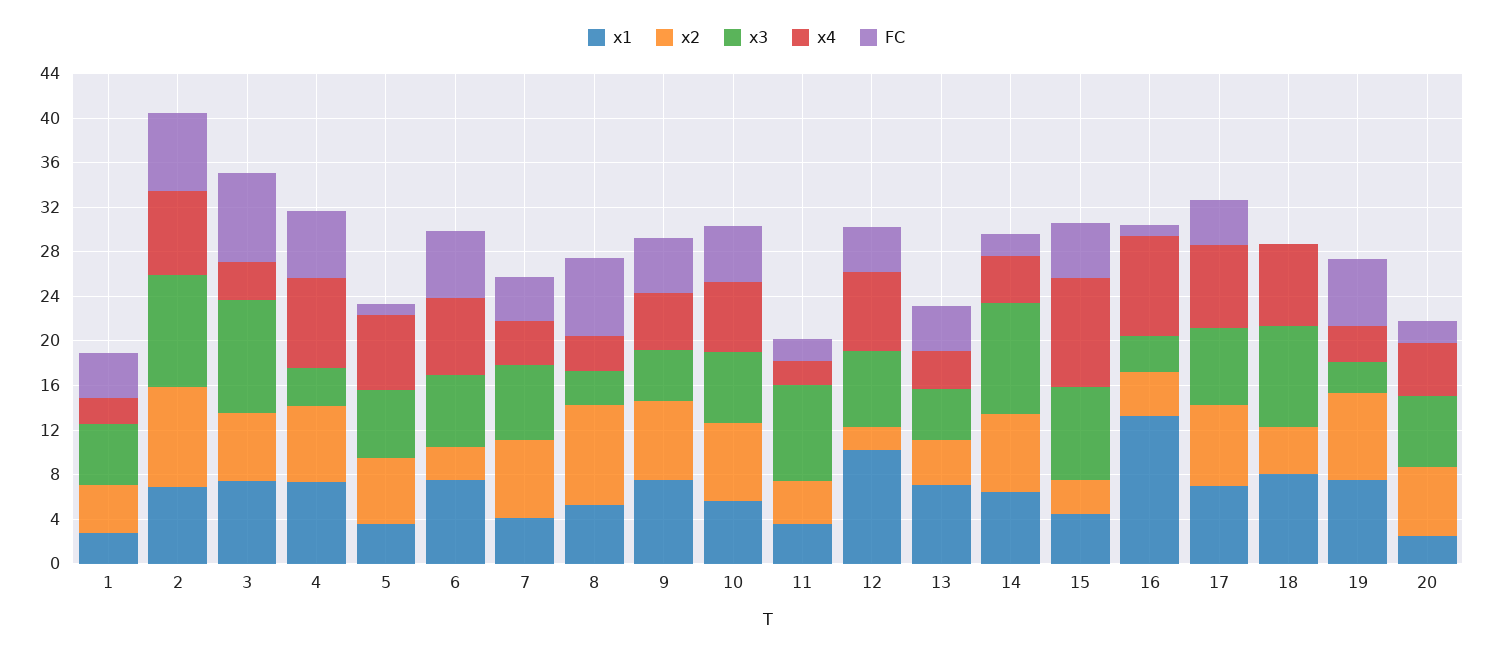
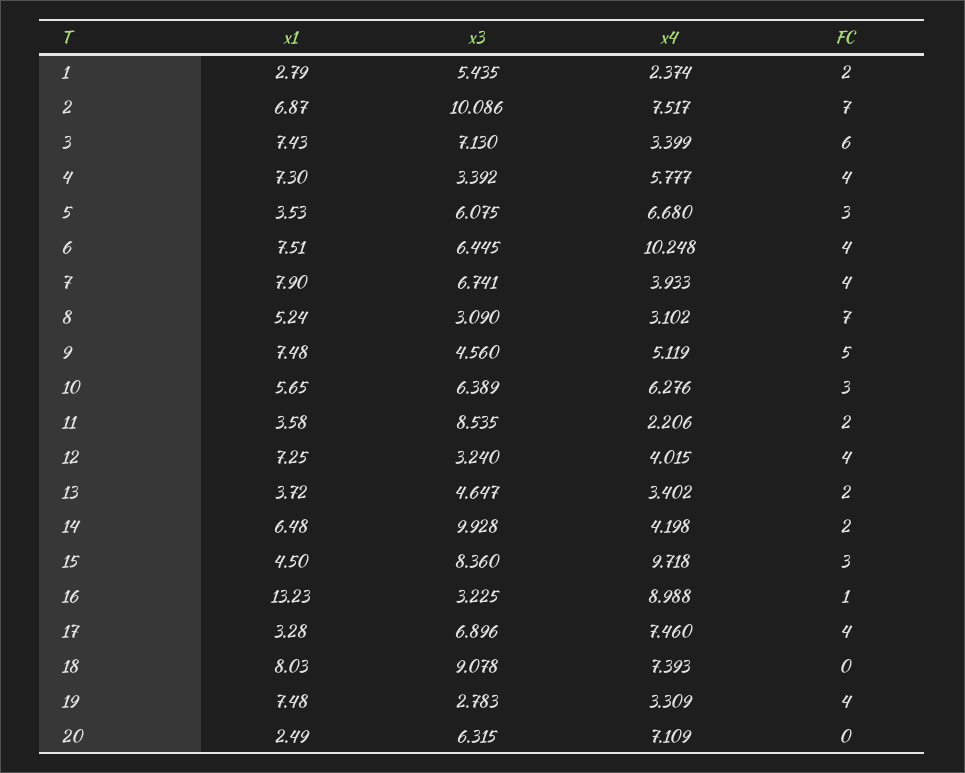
x2, 1: 4 -> none
FC, 1: 4 -> 2
x2, 2: 9 -> none
x2, 3: 6 -> none
x3, 3: 10 -> 7.13
FC, 3: 8 -> 6
x2, 4: 7 -> none
x4, 4: 8 -> 5.777
FC, 4: 6 -> 4
x2, 5: 6 -> none
FC, 5: 1 -> 3
x2, 6: 3 -> none
x4, 6: 7 -> 10.248
FC, 6: 6 -> 4
x1, 7: 4 -> 7.9
x2, 7: 7 -> none
x2, 8: 9 -> none
x2, 9: 7 -> none
x2, 10: 7 -> none
FC, 10: 5 -> 3
x2, 11: 4 -> none
x1, 12: 10 -> 7.25
x2, 12: 2 -> none
x3, 12: 7 -> 3.24
x4, 12: 7 -> 4.015
x1, 13: 7 -> 3.72
x2, 13: 4 -> none
FC, 13: 4 -> 2
x2, 14: 7 -> none
x2, 15: 3 -> none
FC, 15: 5 -> 3
x2, 16: 4 -> none
x1, 17: 7 -> 3.28
x2, 17: 7 -> none
x2, 18: 4 -> none
x2, 19: 8 -> none
FC, 19: 6 -> 4
x2, 20: 6 -> none
x4, 20: 5 -> 7.109
FC, 20: 2 -> 0

